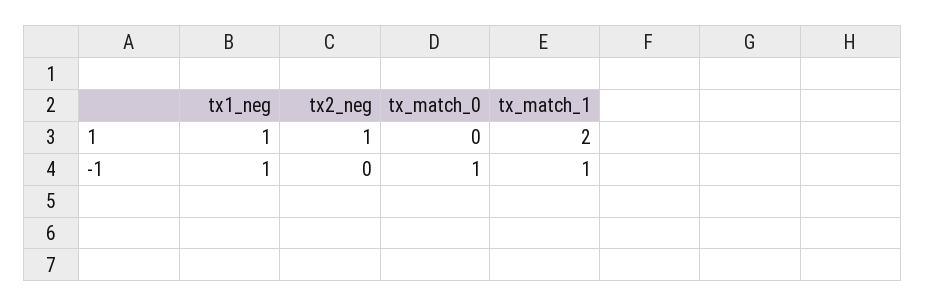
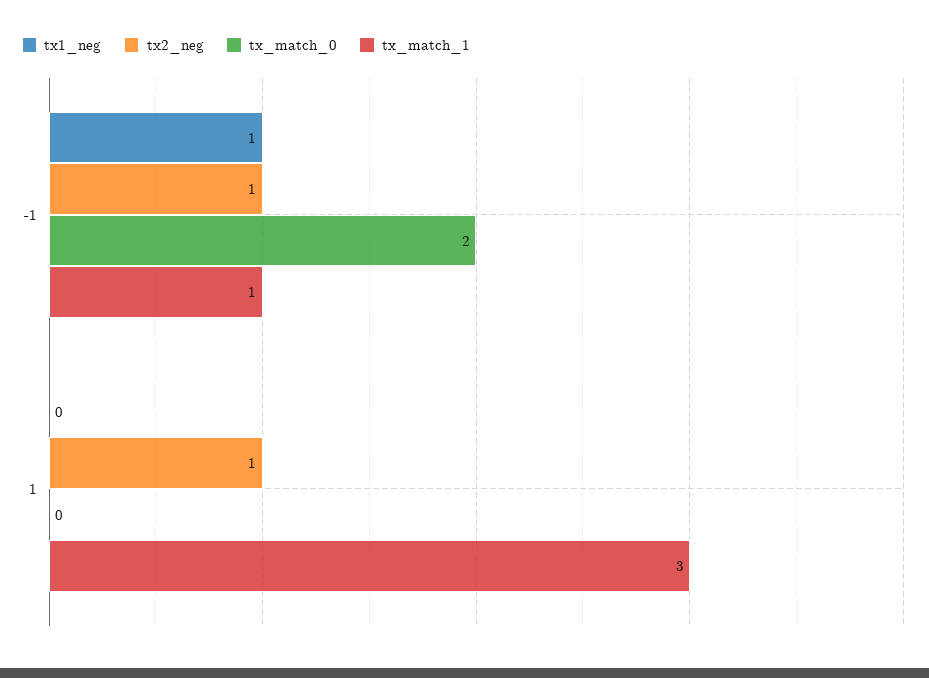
tx1_neg, 1: 1 -> 0
tx_match_1, 1: 2 -> 3
tx2_neg, -1: 0 -> 1
tx_match_0, -1: 1 -> 2

